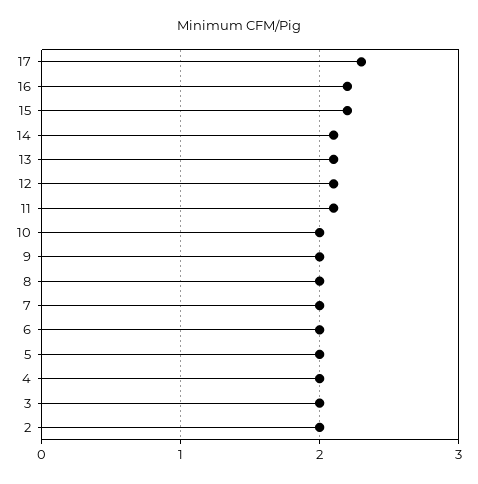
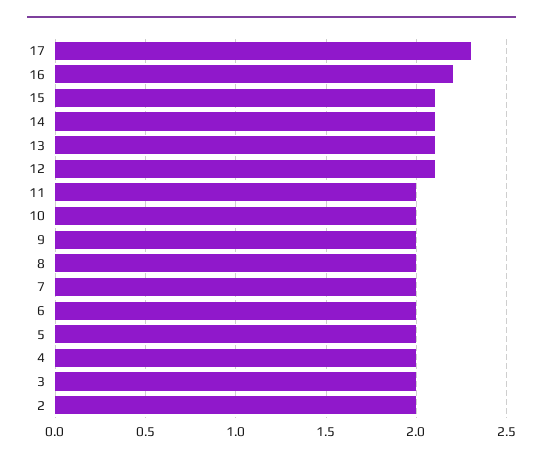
15: 2.2 -> 2.1
11: 2.1 -> 2

